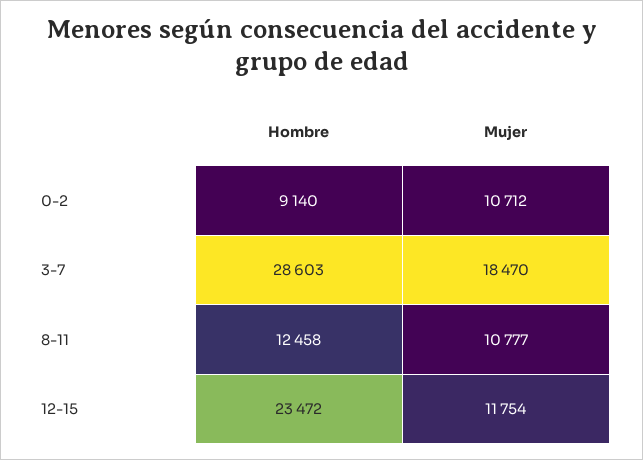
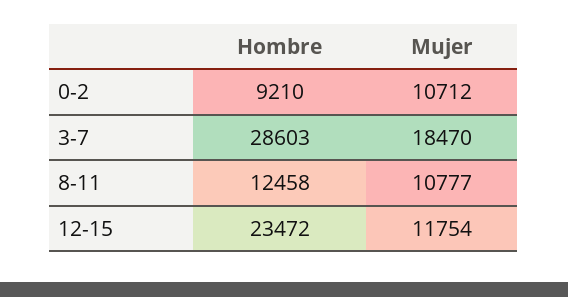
Hombre, 0-2: 9140 -> 9210

